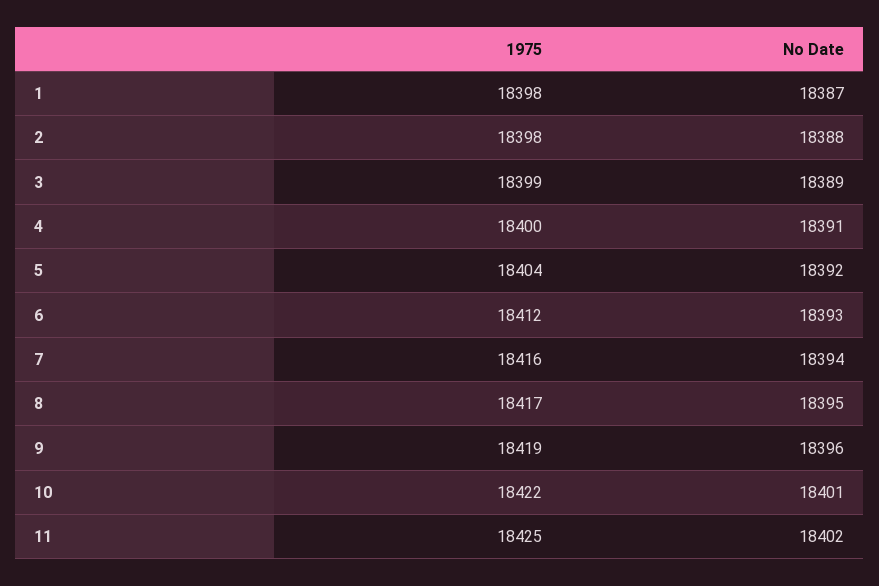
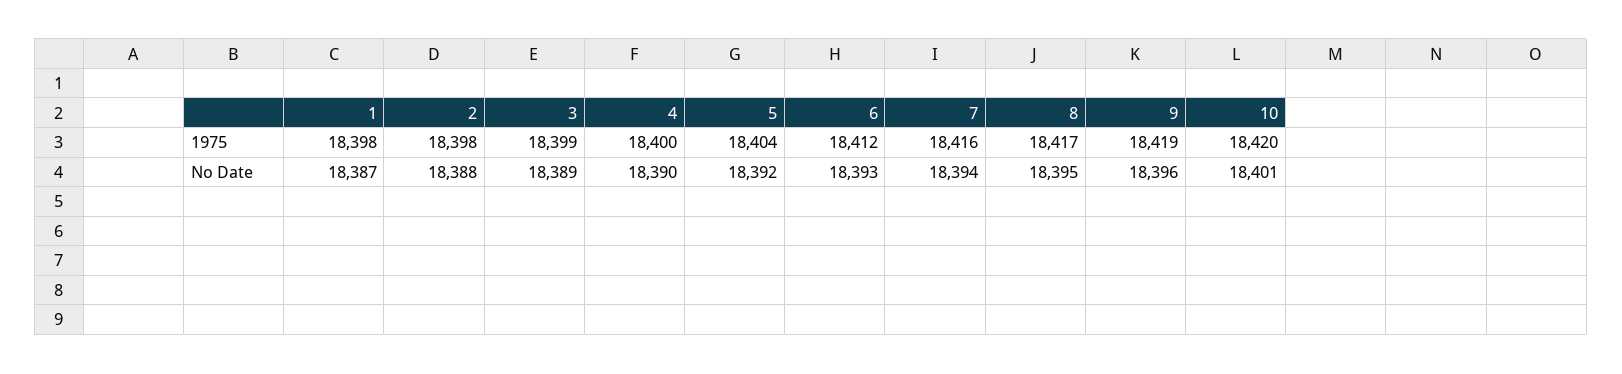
No Date, 4: 18391 -> 18390
1975, 10: 18422 -> 18420
1975, 11: 18425 -> none
No Date, 11: 18402 -> none

